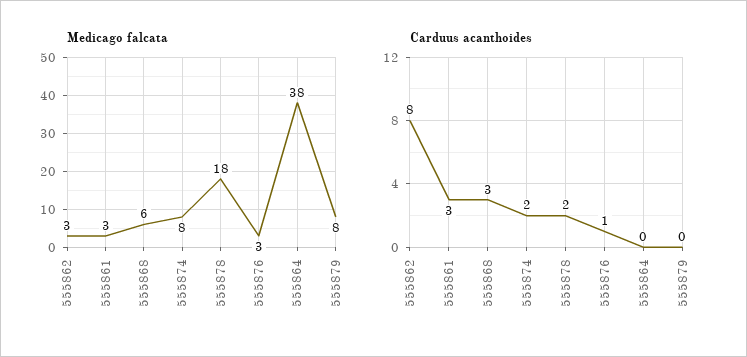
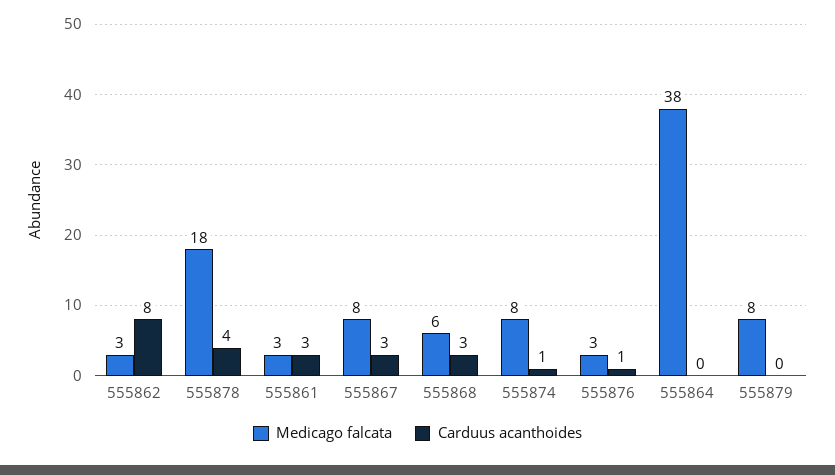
Carduus acanthoides, 555874: 2 -> 1
Carduus acanthoides, 555878: 2 -> 4
Medicago falcata, 555867: none -> 8
Carduus acanthoides, 555867: none -> 3

